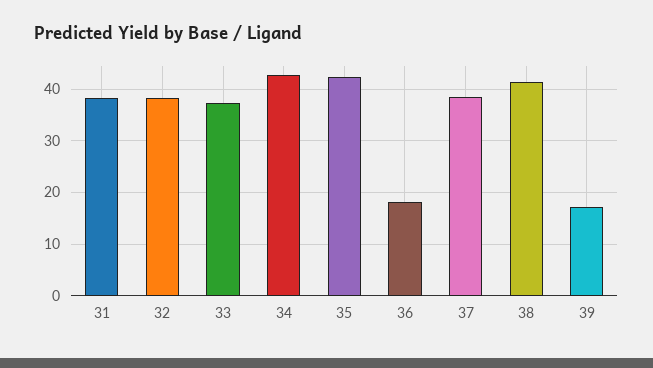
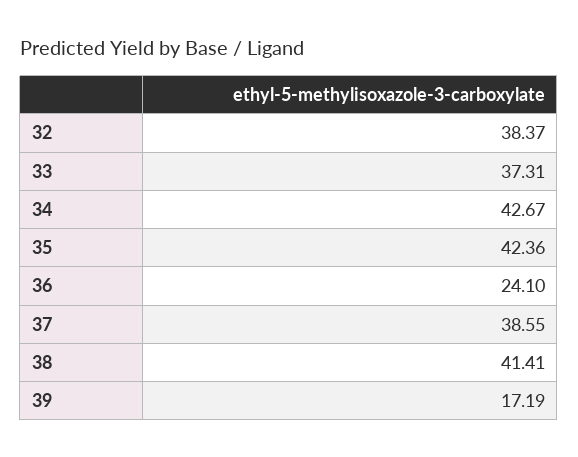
31: 38 -> none
36: 18 -> 24.1

